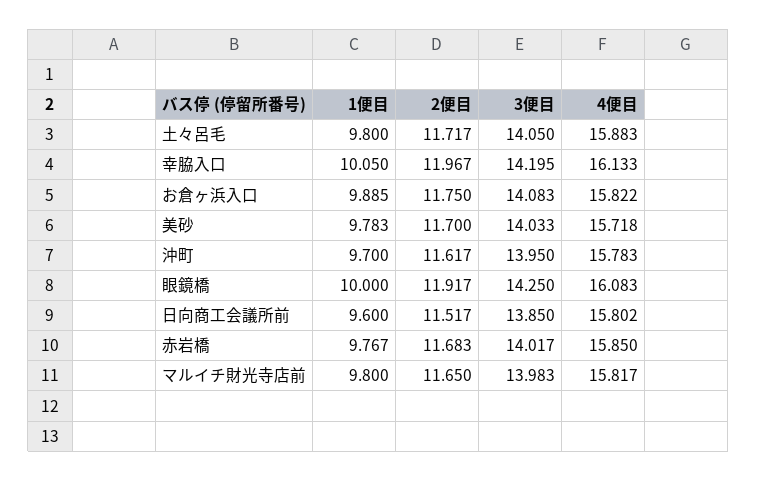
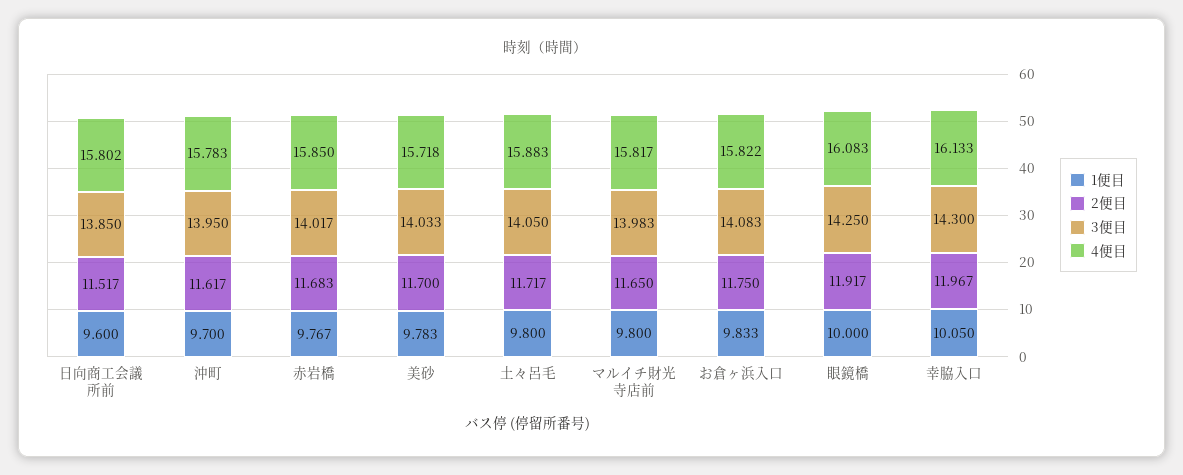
3便目, 幸脇入口: 14.195 -> 14.3
1便目, お倉ヶ浜入口: 9.885 -> 9.833

